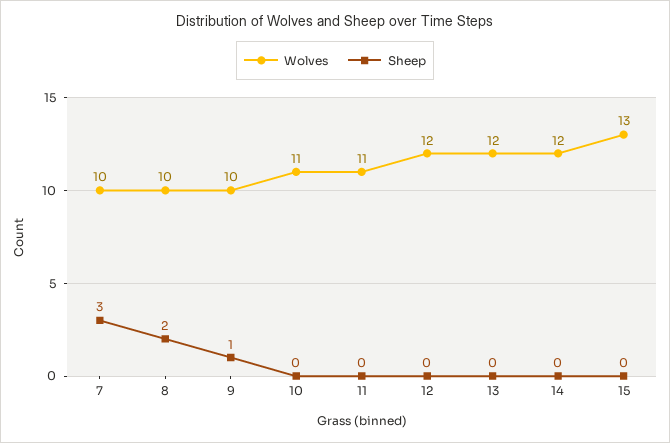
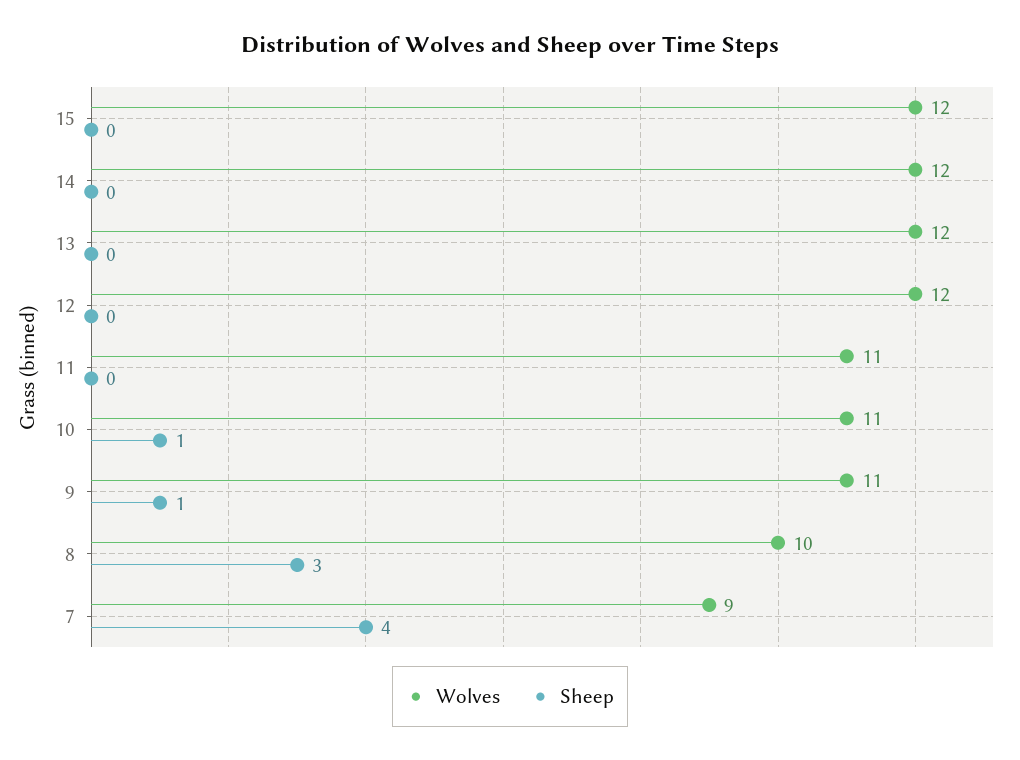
Wolves, 7: 10 -> 9
Sheep, 7: 3 -> 4
Sheep, 8: 2 -> 3
Wolves, 9: 10 -> 11
Sheep, 10: 0 -> 1
Wolves, 15: 13 -> 12

